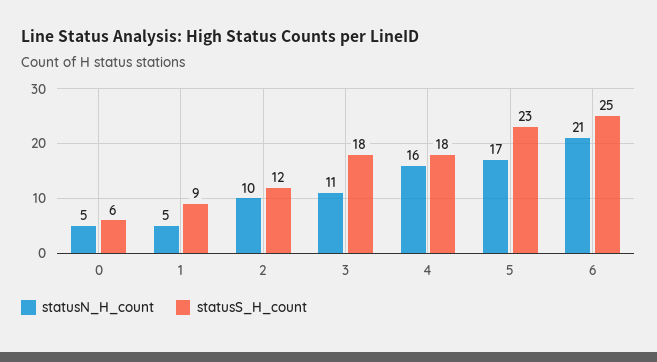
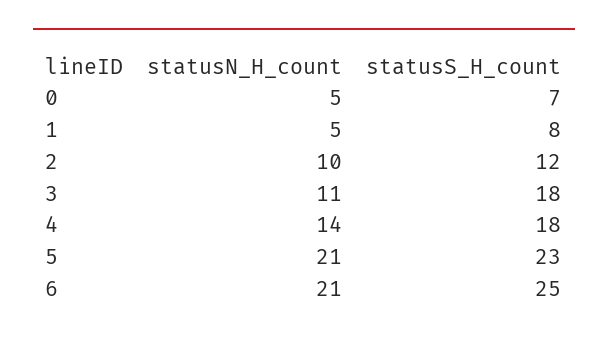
statusS_H_count, 0: 6 -> 7
statusS_H_count, 1: 9 -> 8
statusN_H_count, 4: 16 -> 14
statusN_H_count, 5: 17 -> 21

